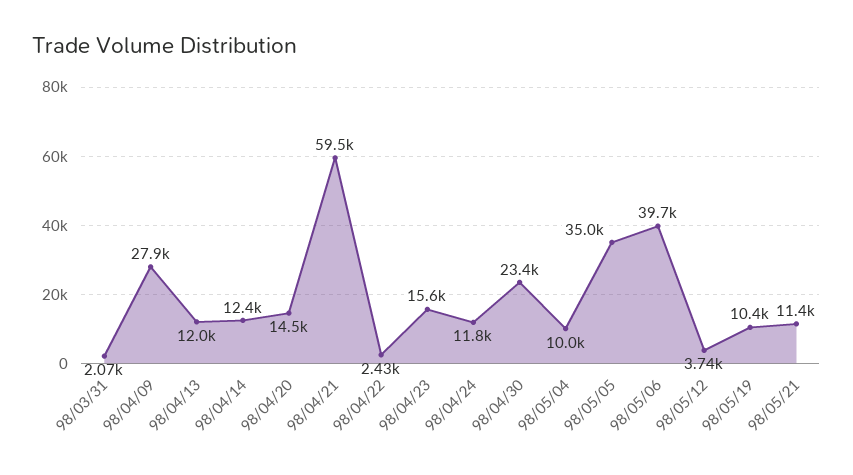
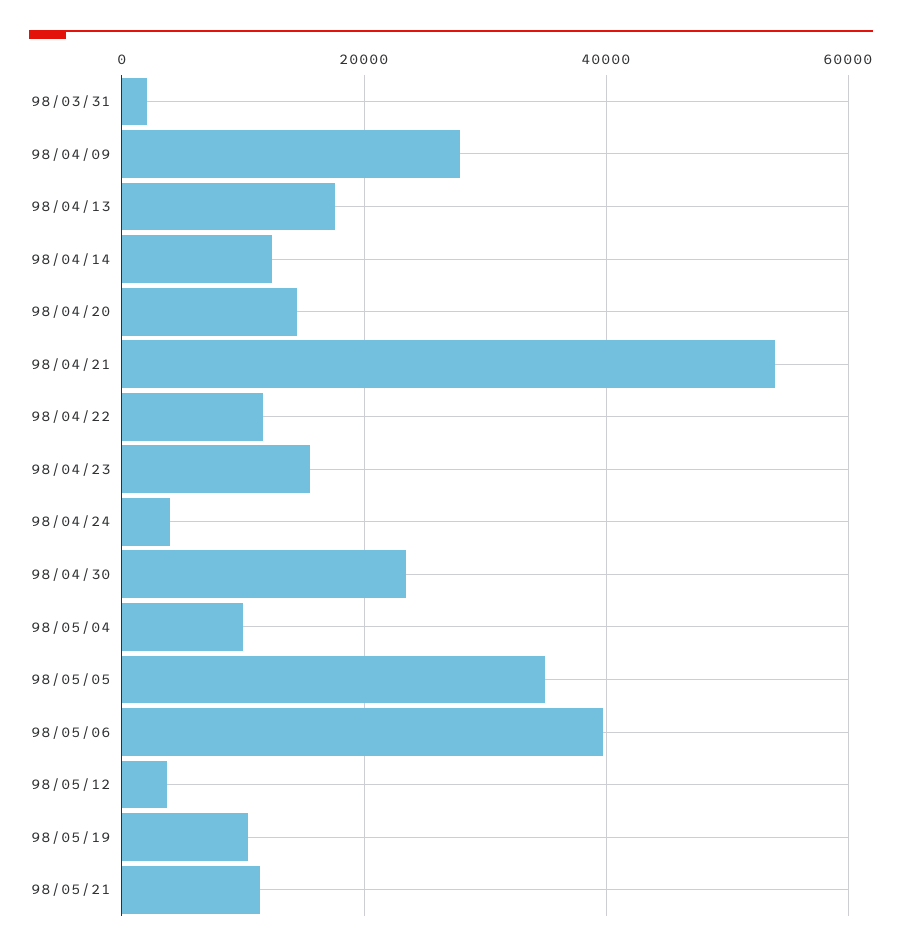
98/04/13: 12000 -> 18000
98/04/21: 59500 -> 54000
98/04/22: 2430 -> 12000
98/04/24: 11800 -> 4000

